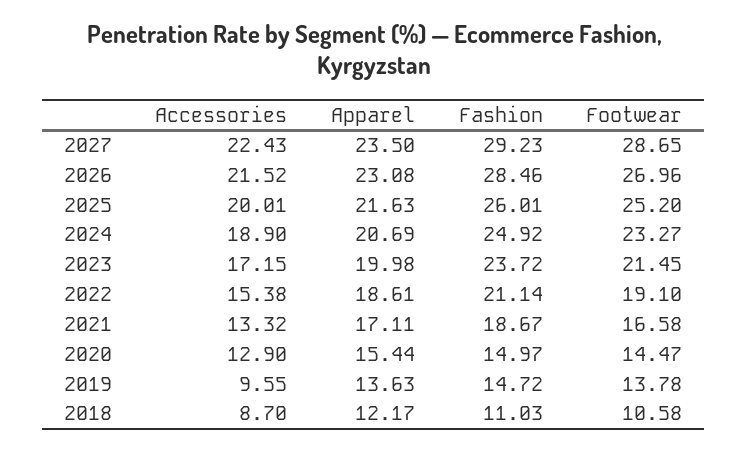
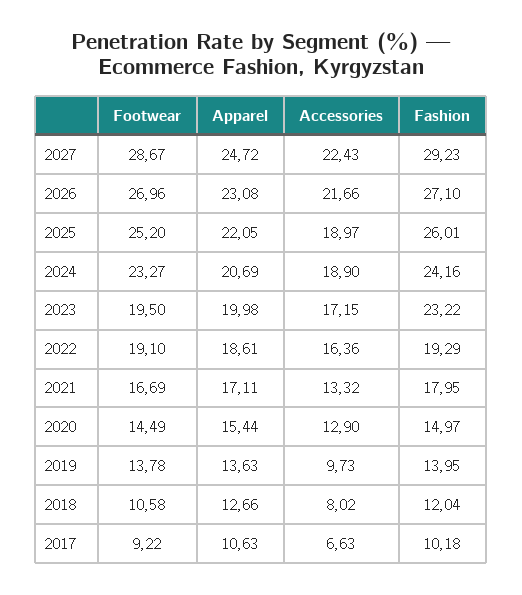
Apparel, 2027: 23.5 -> 24.72
Footwear, 2027: 28.65 -> 28.67
Accessories, 2026: 21.52 -> 21.66
Fashion, 2026: 28.46 -> 27.1
Accessories, 2025: 20.01 -> 18.97
Apparel, 2025: 21.63 -> 22.05
Fashion, 2024: 24.92 -> 24.16
Fashion, 2023: 23.72 -> 23.22
Footwear, 2023: 21.45 -> 19.5
Accessories, 2022: 15.38 -> 16.36
Fashion, 2022: 21.14 -> 19.29
Fashion, 2021: 18.67 -> 17.95
Footwear, 2021: 16.58 -> 16.69
Footwear, 2020: 14.47 -> 14.49
Accessories, 2019: 9.55 -> 9.73
Fashion, 2019: 14.72 -> 13.95
Accessories, 2018: 8.7 -> 8.02
Apparel, 2018: 12.17 -> 12.66
Fashion, 2018: 11.03 -> 12.04
Footwear, 2017: none -> 9.22
Apparel, 2017: none -> 10.63
Accessories, 2017: none -> 6.63
Fashion, 2017: none -> 10.18

